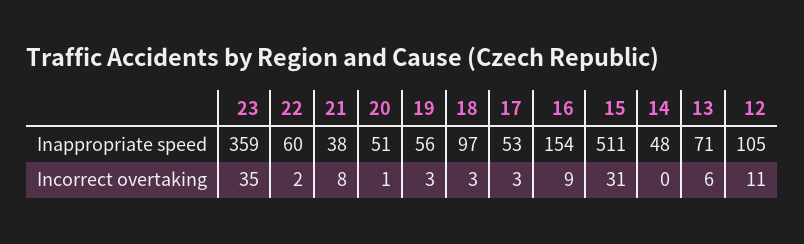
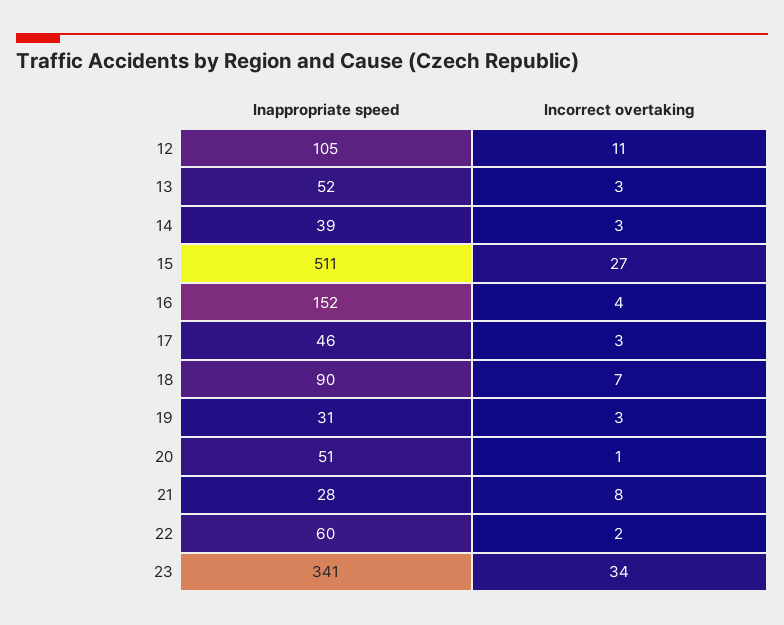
23, Inappropriate speed: 359 -> 341
21, Inappropriate speed: 38 -> 28
19, Inappropriate speed: 56 -> 31
18, Inappropriate speed: 97 -> 90
17, Inappropriate speed: 53 -> 46
16, Inappropriate speed: 154 -> 152
14, Inappropriate speed: 48 -> 39
13, Inappropriate speed: 71 -> 52
23, Incorrect overtaking: 35 -> 34
18, Incorrect overtaking: 3 -> 7
16, Incorrect overtaking: 9 -> 4
15, Incorrect overtaking: 31 -> 27
14, Incorrect overtaking: 0 -> 3
13, Incorrect overtaking: 6 -> 3

